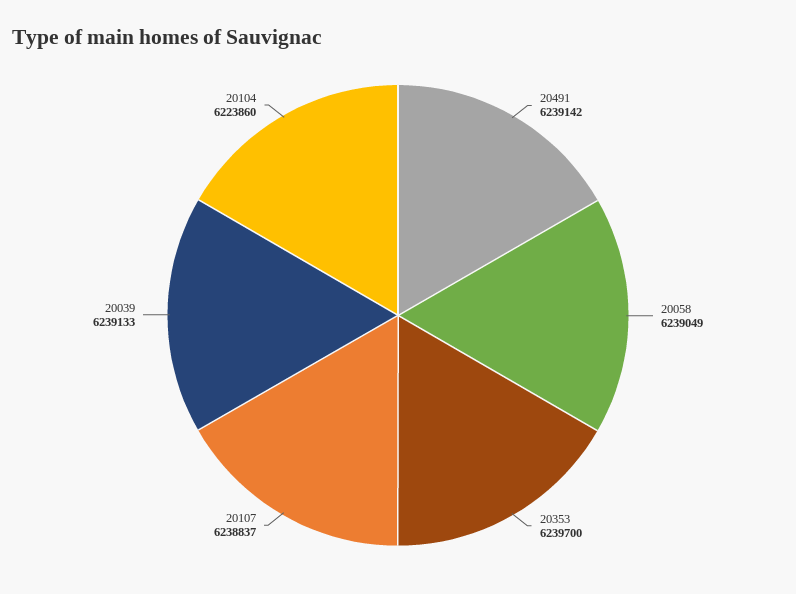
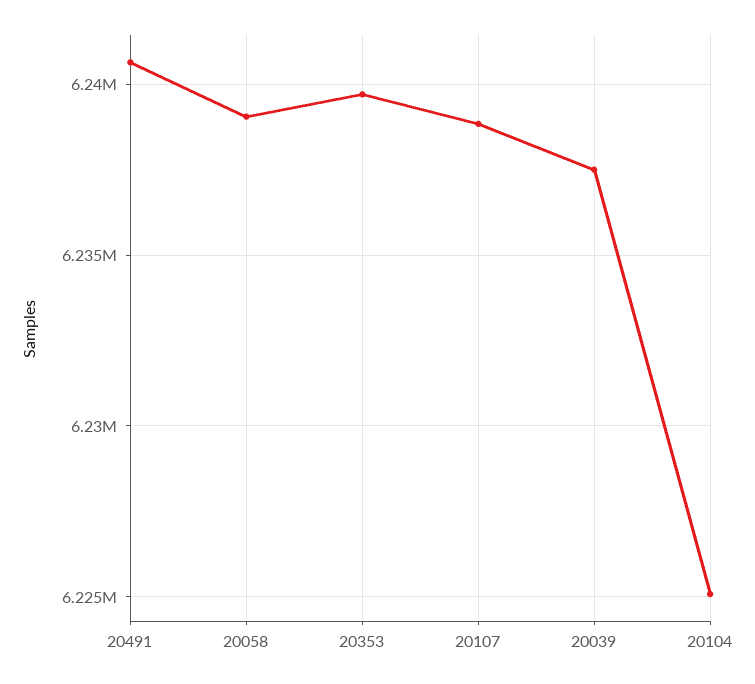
20491: 6239142 -> 6240500
20039: 6239133 -> 6237500
20104: 6223860 -> 6225000

